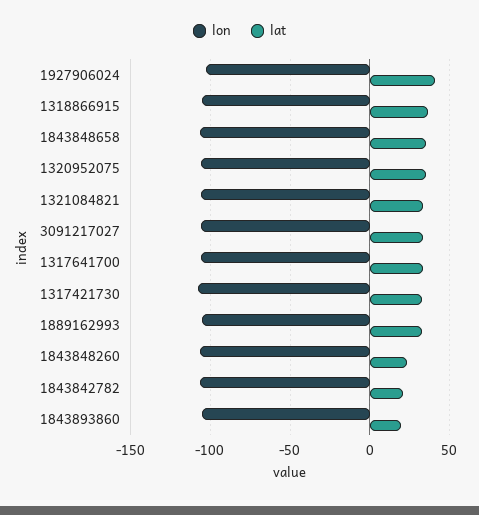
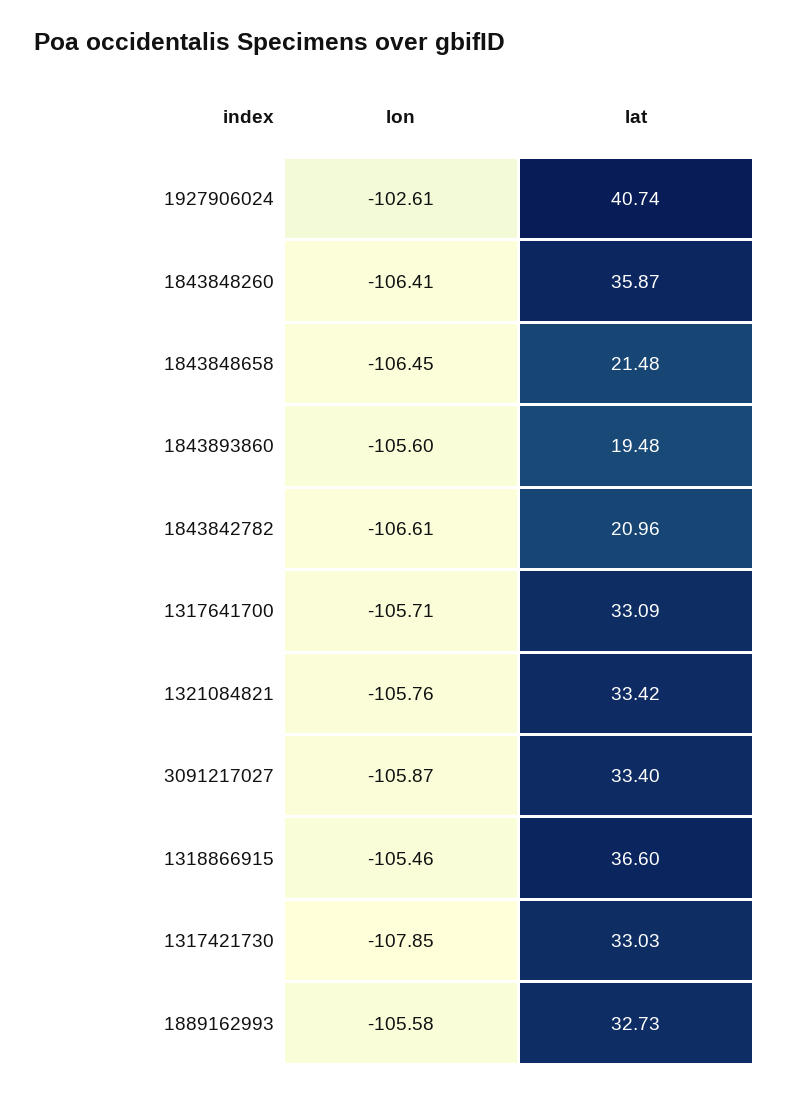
lat, 1843848658: 35 -> 21.48
lon, 1320952075: -105 -> none
lat, 1320952075: 35 -> none
lat, 1843848260: 25 -> 35.87

